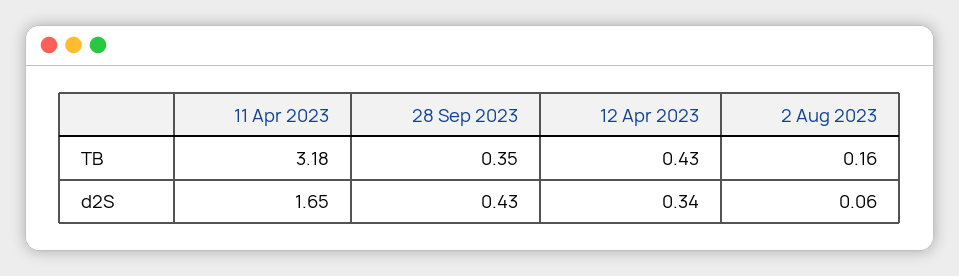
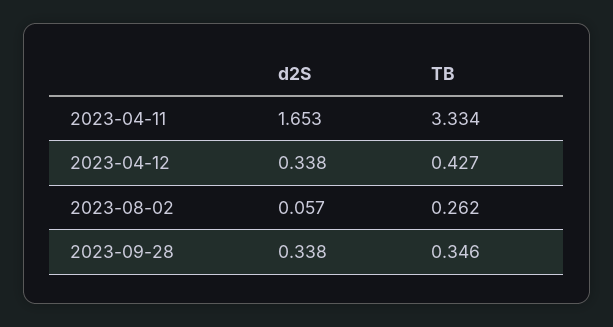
11 Apr 2023, TB: 3.18 -> 3.334
2 Aug 2023, TB: 0.16 -> 0.262
28 Sep 2023, d2S: 0.43 -> 0.338

